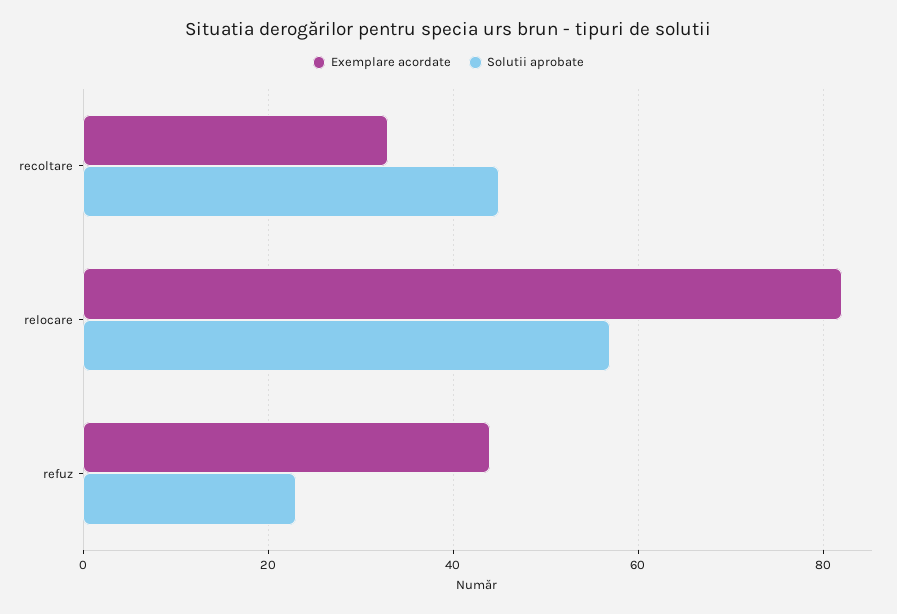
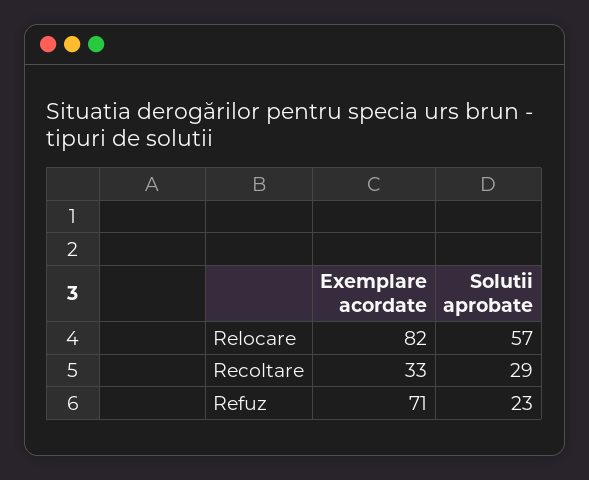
Solutii aprobate, recoltare: 45 -> 29
Exemplare acordate, refuz: 45 -> 71

